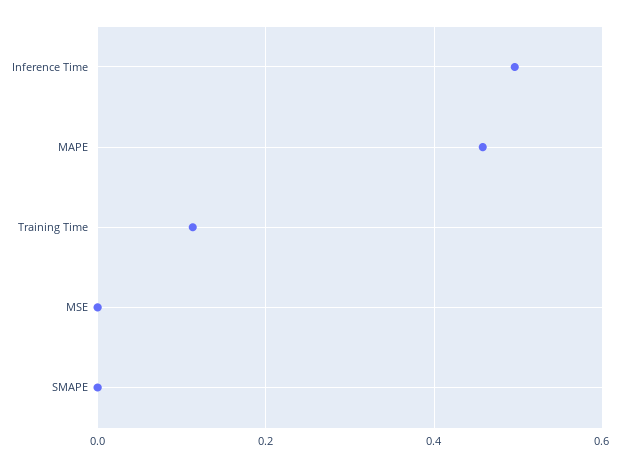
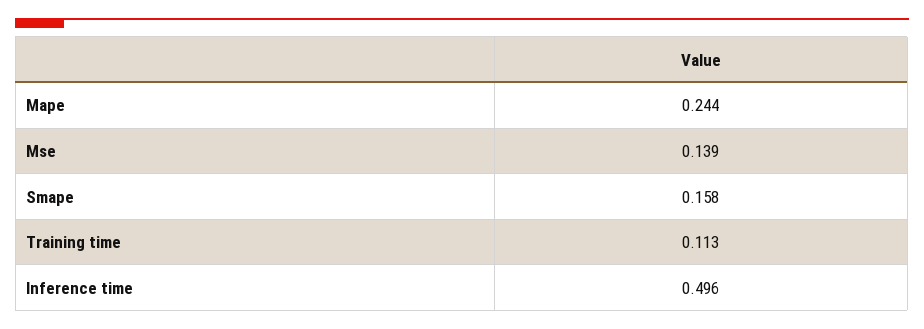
MAPE: 0.46 -> 0.244
MSE: 0 -> 0.139
SMAPE: 0 -> 0.158

